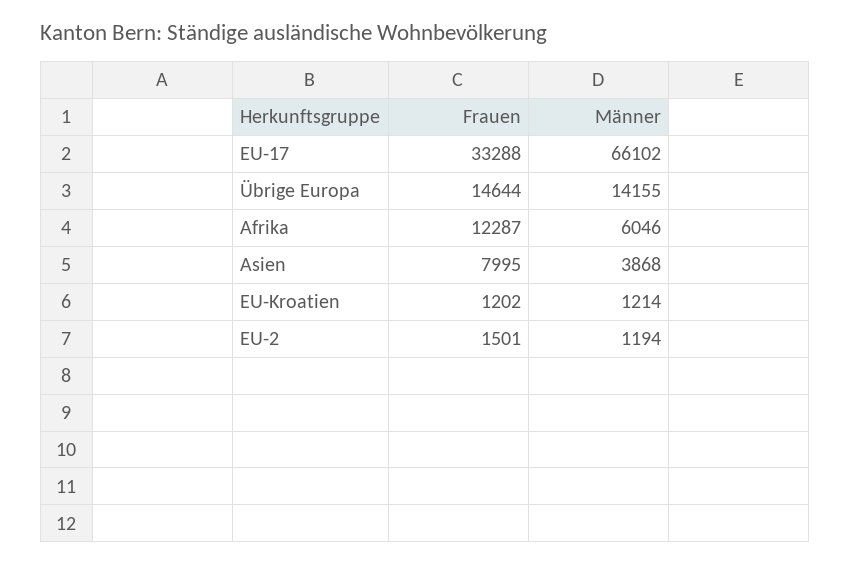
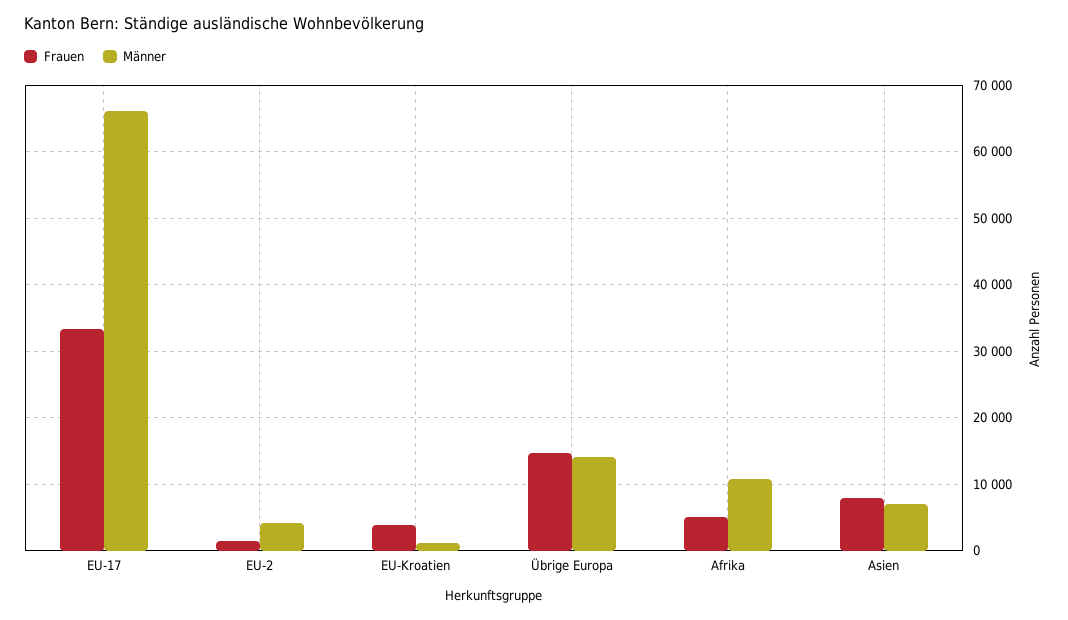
Frauen, Afrika: 12287 -> 5000
Männer, Afrika: 6046 -> 11000
Männer, Asien: 3868 -> 7000
Frauen, EU-Kroatien: 1202 -> 4000
Männer, EU-2: 1194 -> 4000

